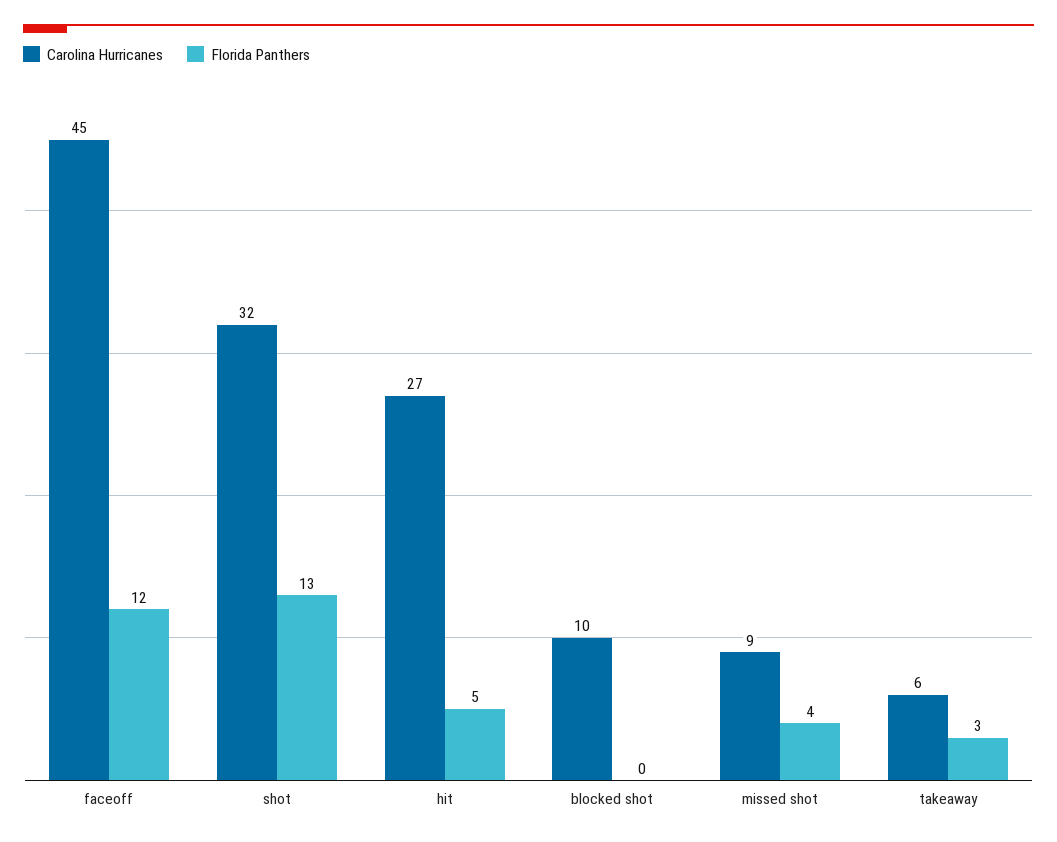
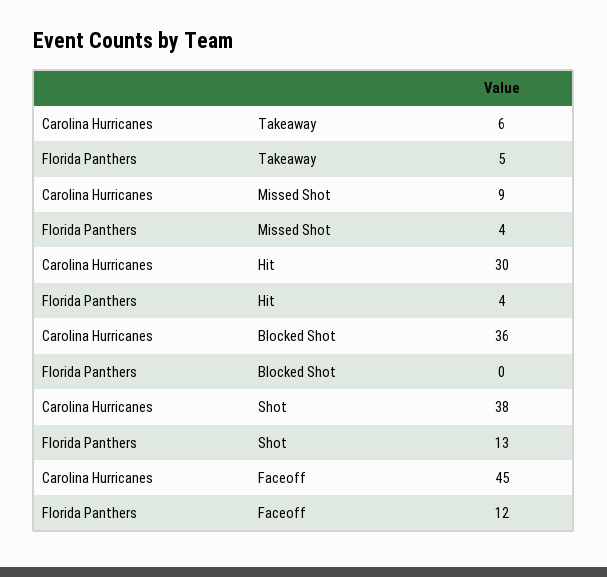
Carolina Hurricanes, shot: 32 -> 38
Carolina Hurricanes, hit: 27 -> 30
Florida Panthers, hit: 5 -> 4
Carolina Hurricanes, blocked shot: 10 -> 36
Florida Panthers, takeaway: 3 -> 5

